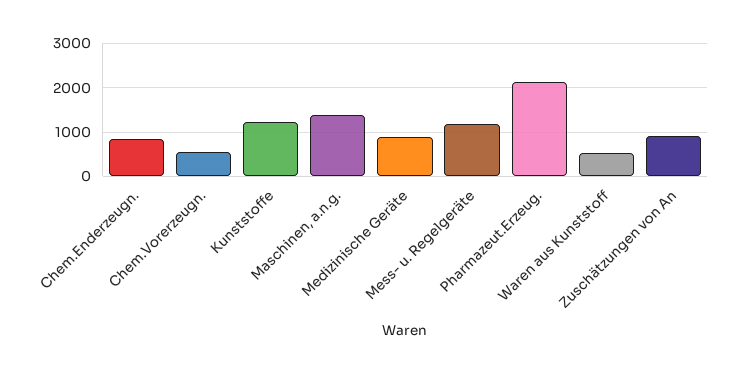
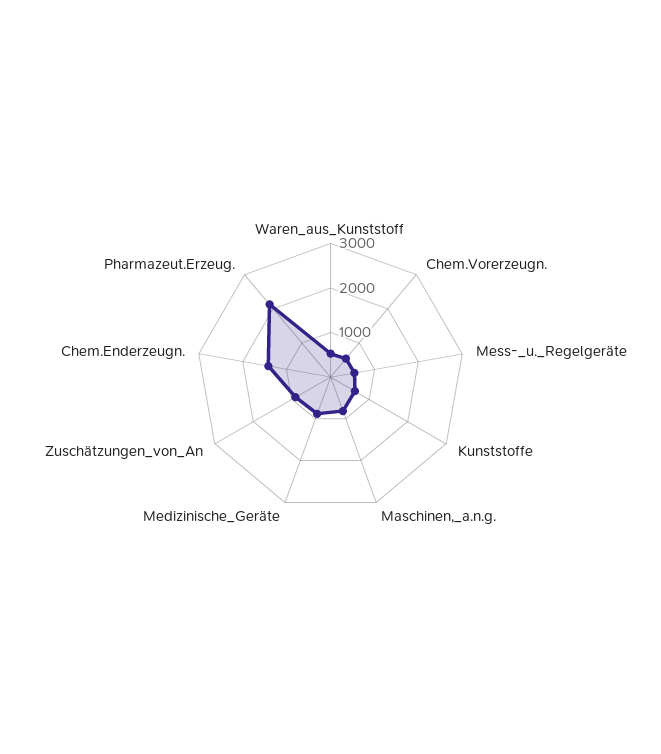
Chem.Enderzeugn.: 800 -> 1400
Kunststoffe: 1200 -> 600
Maschinen, a.n.g.: 1400 -> 800
Mess- u. Regelgeräte: 1200 -> 600

